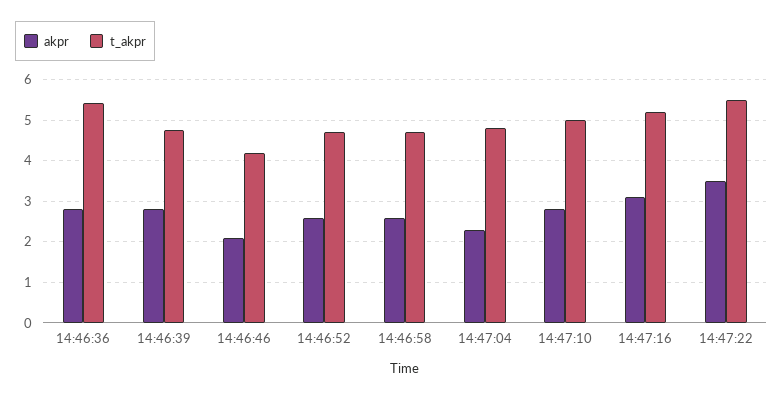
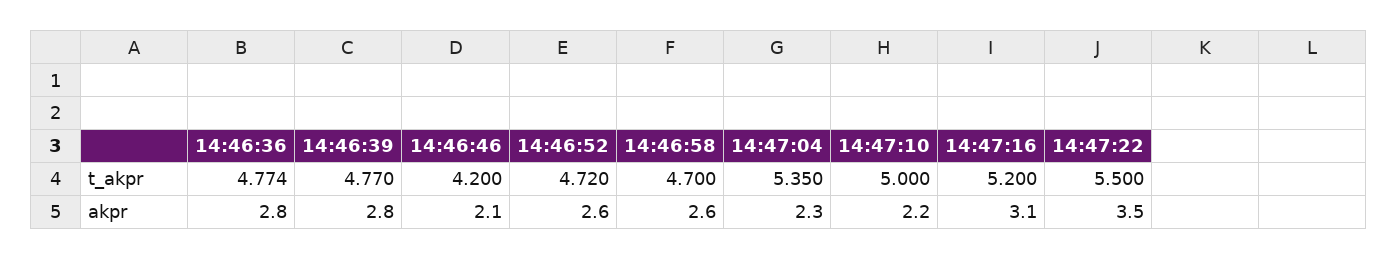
t_akpr, 14:46:36: 5.4 -> 4.774
t_akpr, 14:47:04: 4.8 -> 5.35
akpr, 14:47:10: 2.8 -> 2.2

